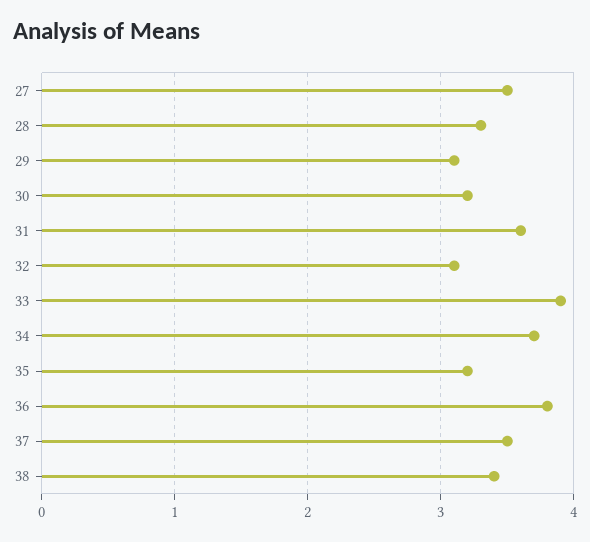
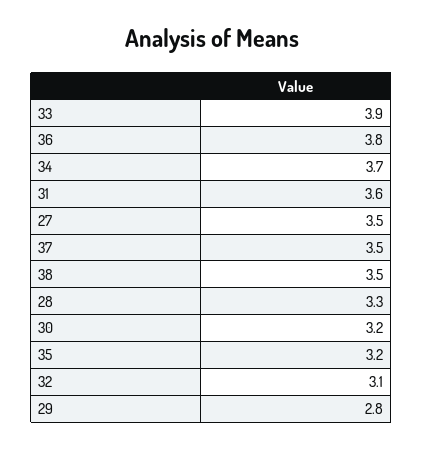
29: 3.1 -> 2.8
38: 3.4 -> 3.5

